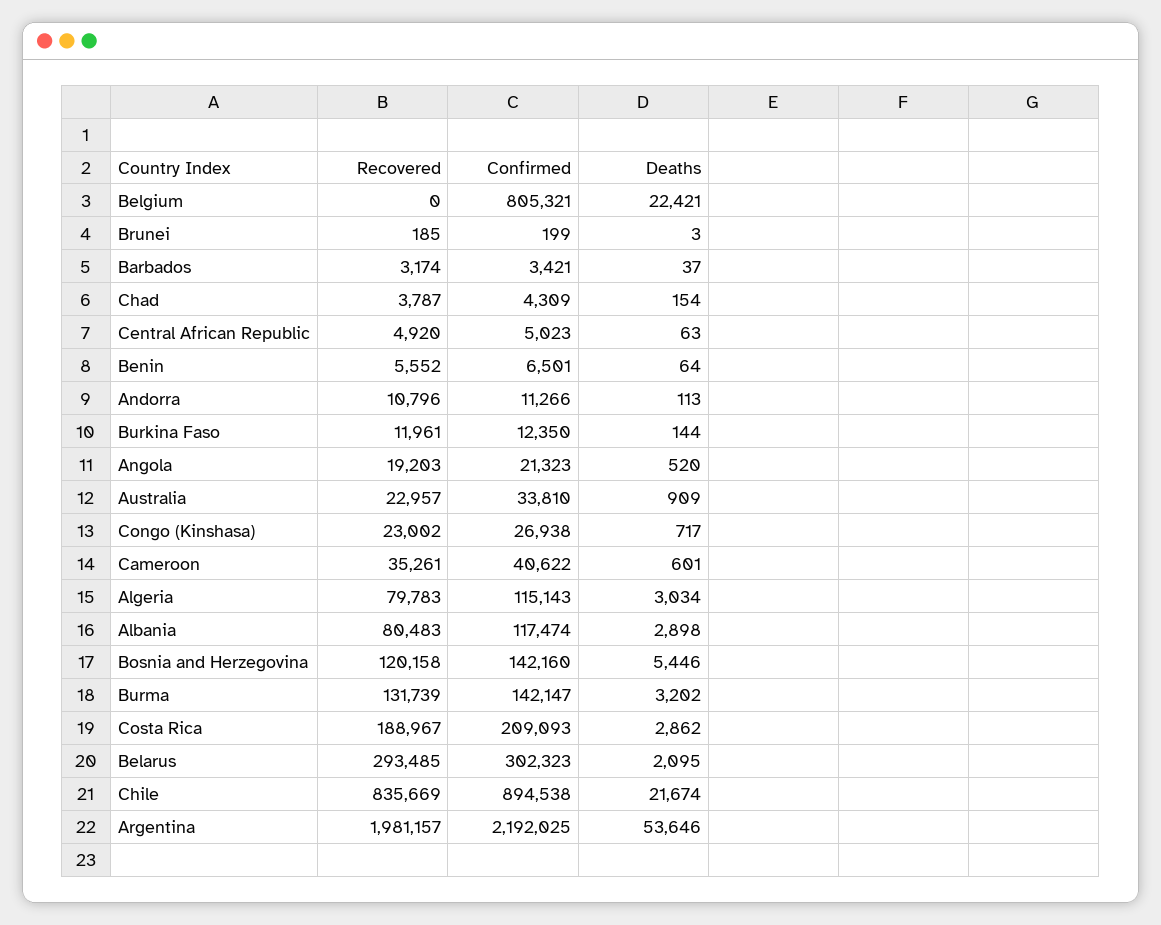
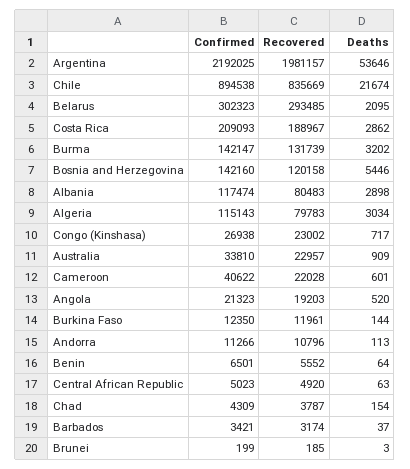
Recovered, Belgium: 0 -> none
Confirmed, Belgium: 805321 -> none
Deaths, Belgium: 22421 -> none
Recovered, Cameroon: 35261 -> 22028

